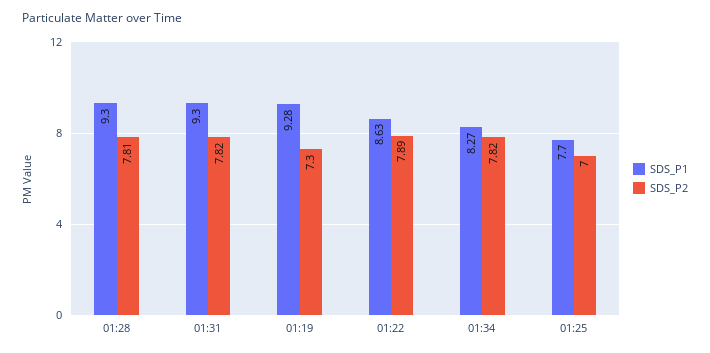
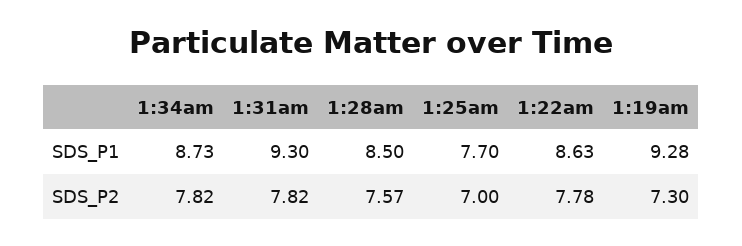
SDS_P1, 01:28: 9.3 -> 8.5
SDS_P2, 01:28: 7.81 -> 7.57
SDS_P2, 01:22: 7.89 -> 7.78
SDS_P1, 01:34: 8.27 -> 8.73

